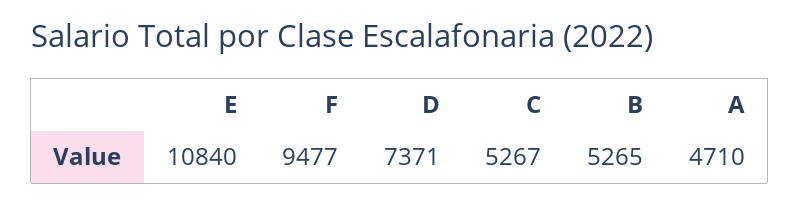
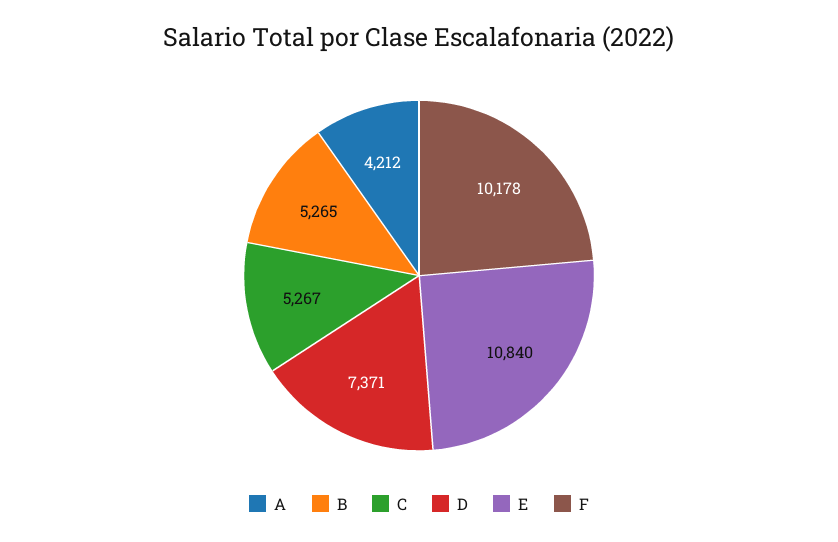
F: 9477 -> 10178
A: 4710 -> 4212

